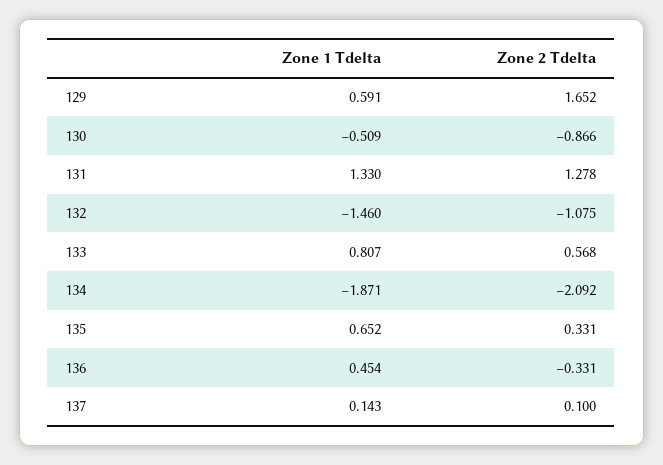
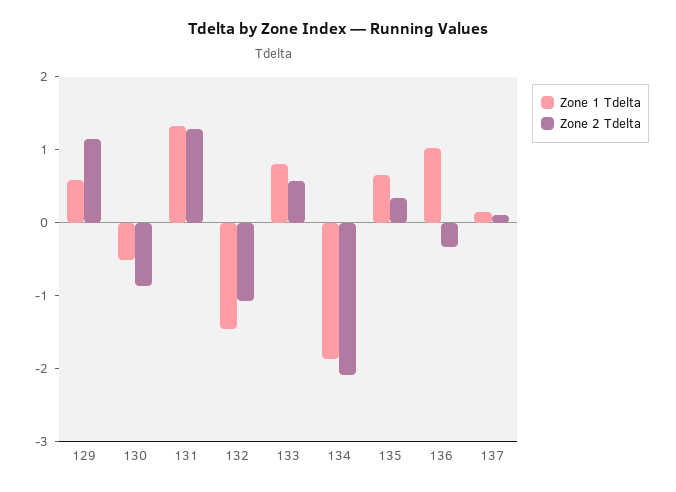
Zone 2 Tdelta, 129: 1.652 -> 1.2
Zone 1 Tdelta, 136: 0.454 -> 1

